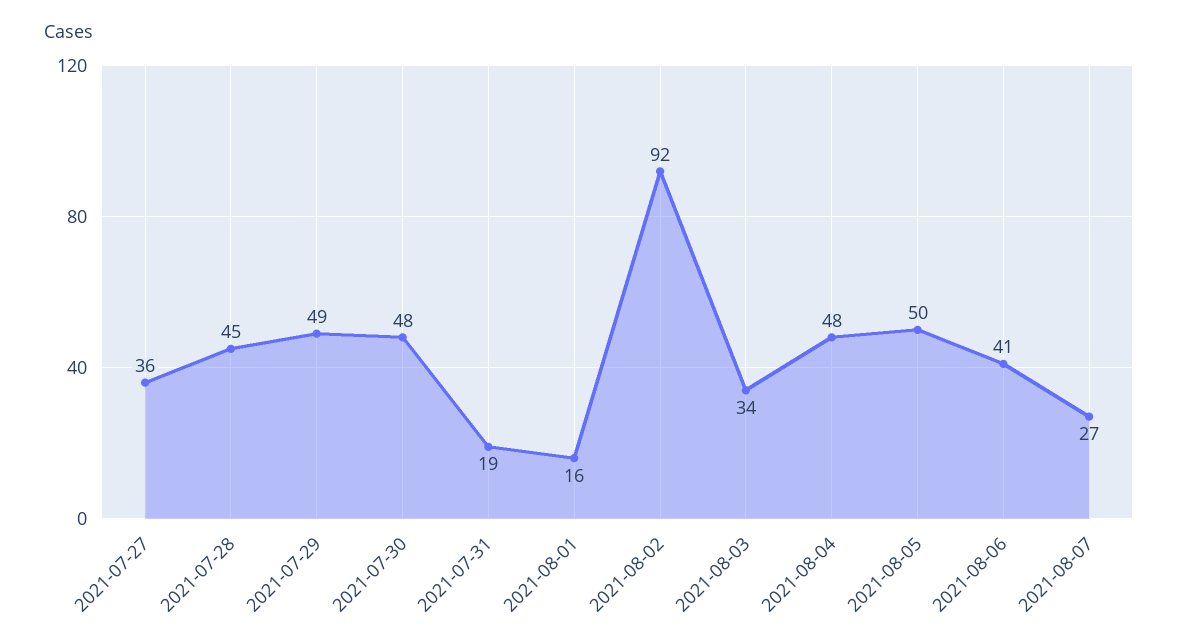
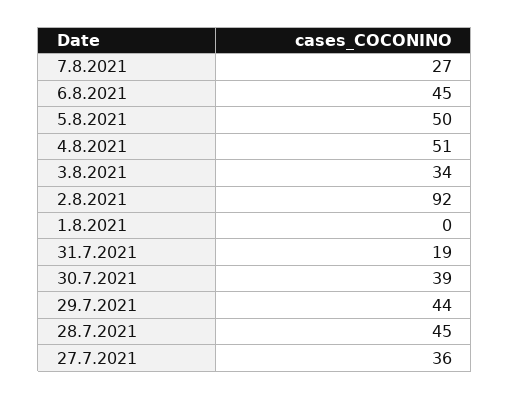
2021-07-29: 49 -> 44
2021-07-30: 48 -> 39
2021-08-01: 16 -> 0
2021-08-04: 48 -> 51
2021-08-06: 41 -> 45

